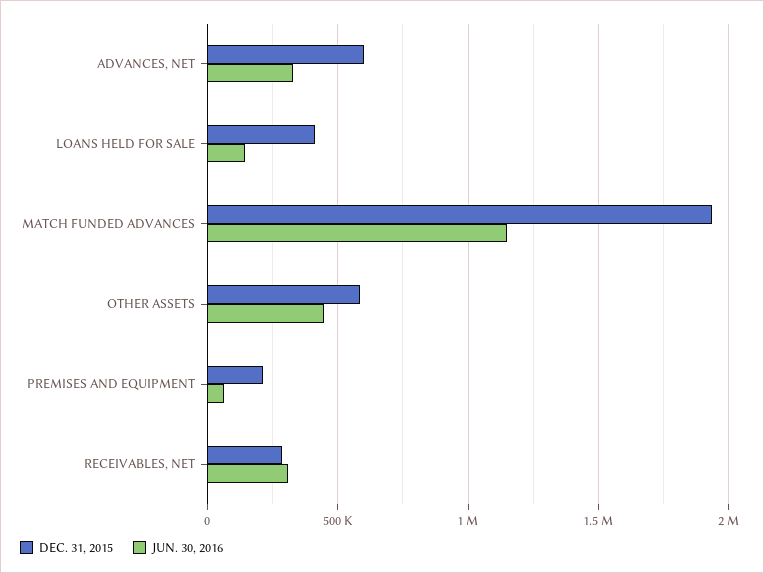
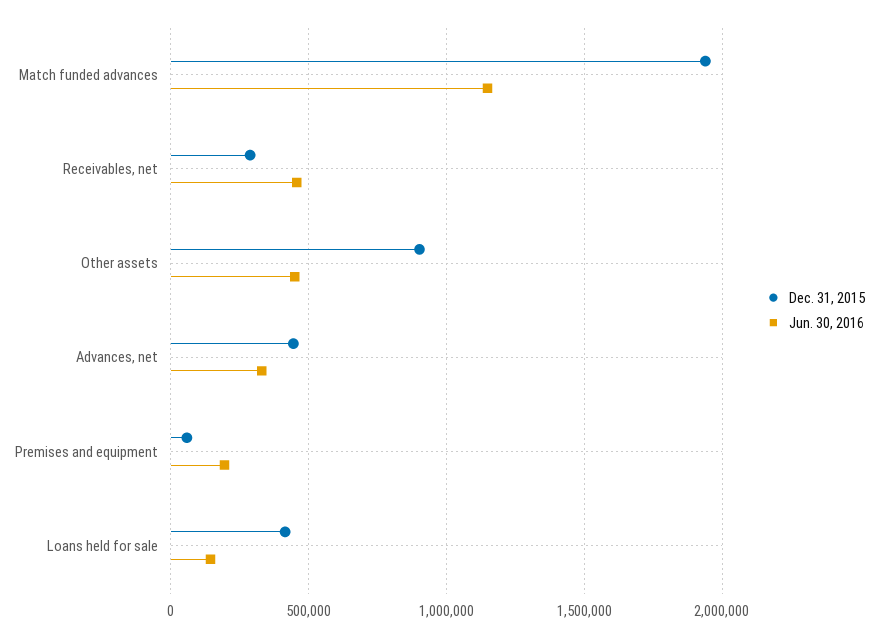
DEC. 31, 2015, ADVANCES, NET: 600000 -> 450000
DEC. 31, 2015, OTHER ASSETS: 600000 -> 900000
DEC. 31, 2015, PREMISES AND EQUIPMENT: 200000 -> 50000
JUN. 30, 2016, PREMISES AND EQUIPMENT: 50000 -> 200000
JUN. 30, 2016, RECEIVABLES, NET: 300000 -> 450000

